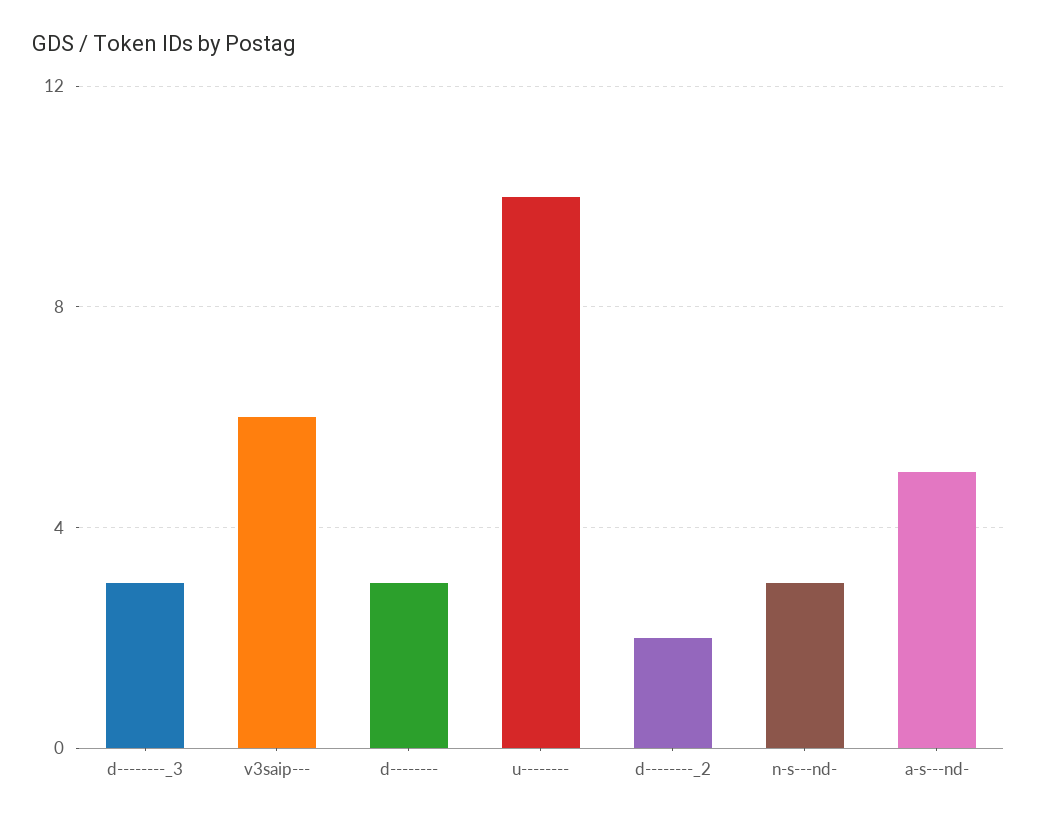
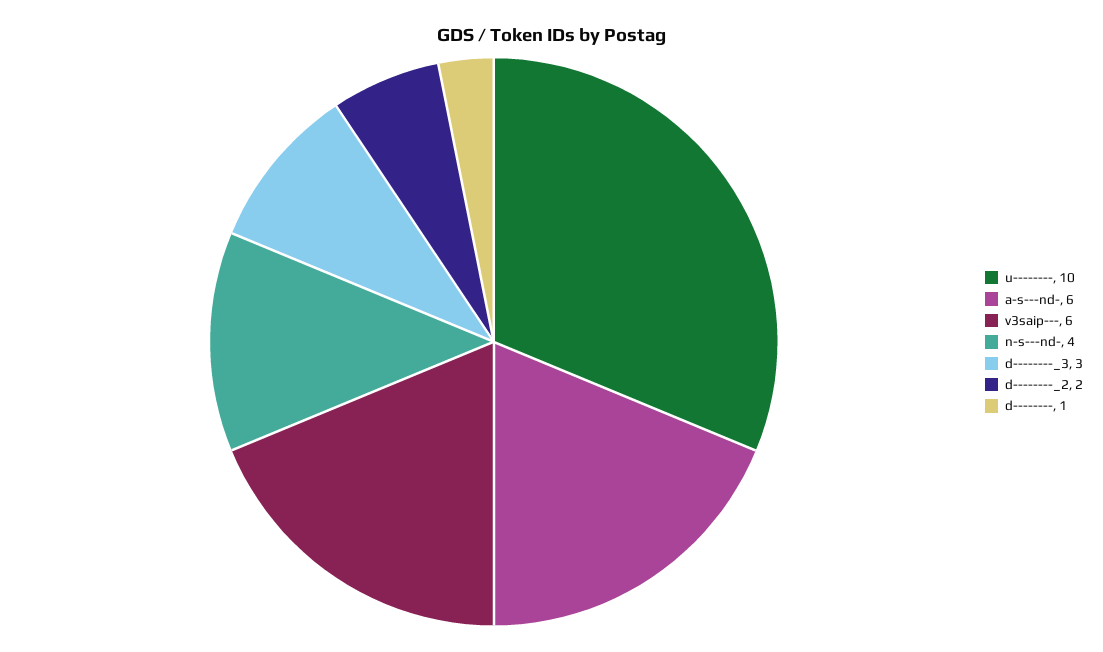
d--------: 3 -> 1
n-s---nd-: 3 -> 4
a-s---nd-: 5 -> 6

